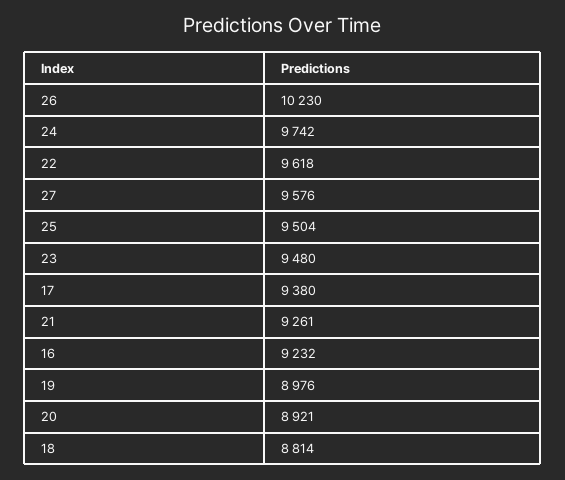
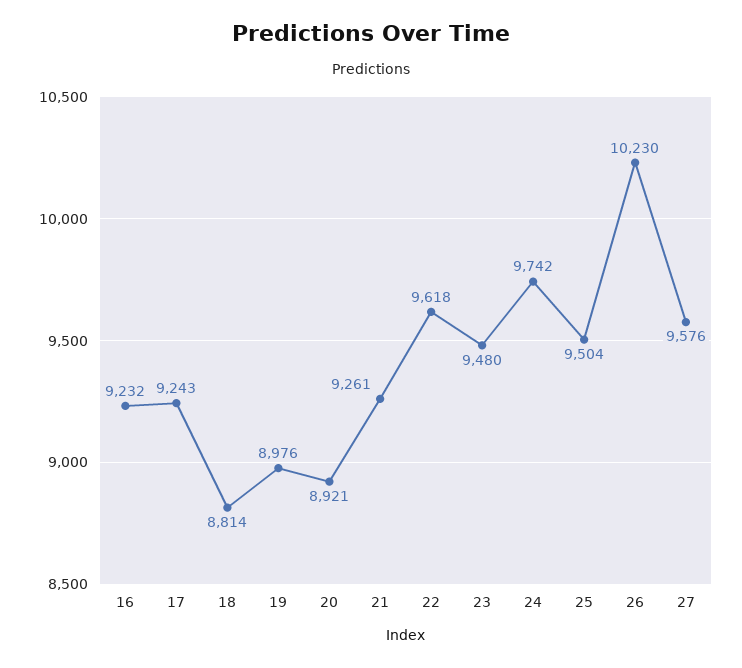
17: 9380 -> 9243

